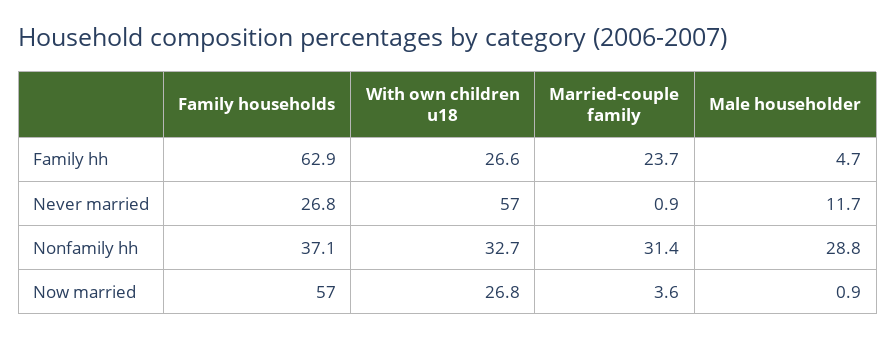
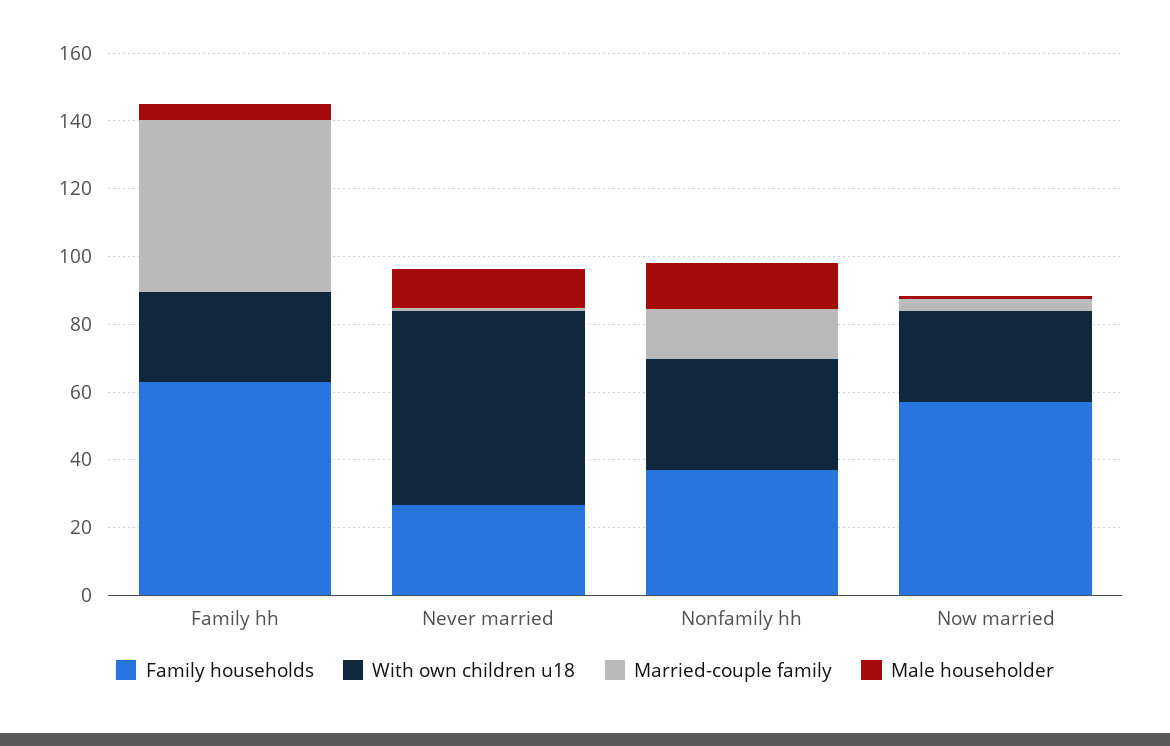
Married-couple family, Family hh: 23.7 -> 50
Married-couple family, Nonfamily hh: 31.4 -> 15
Male householder, Nonfamily hh: 28.8 -> 15

